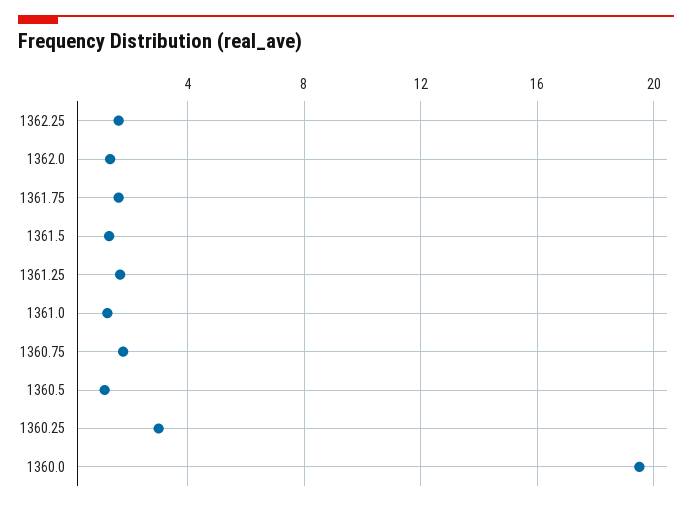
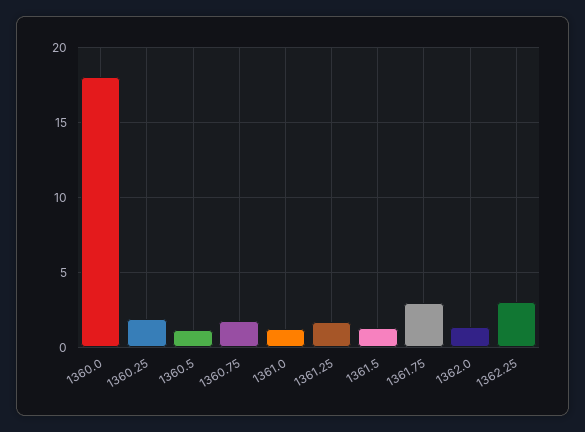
1362.25: 1.5 -> 3
1361.75: 1.5 -> 3
1360.25: 3 -> 2
1360.0: 19.5 -> 18

